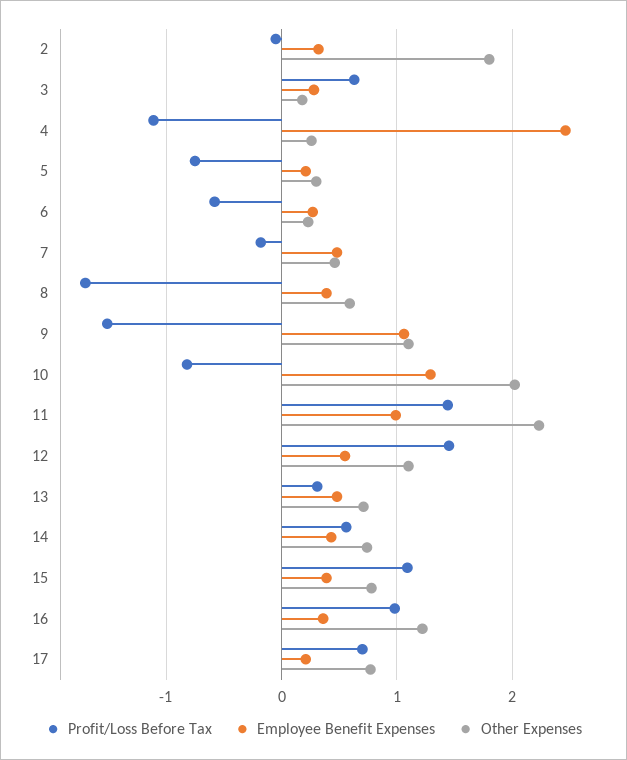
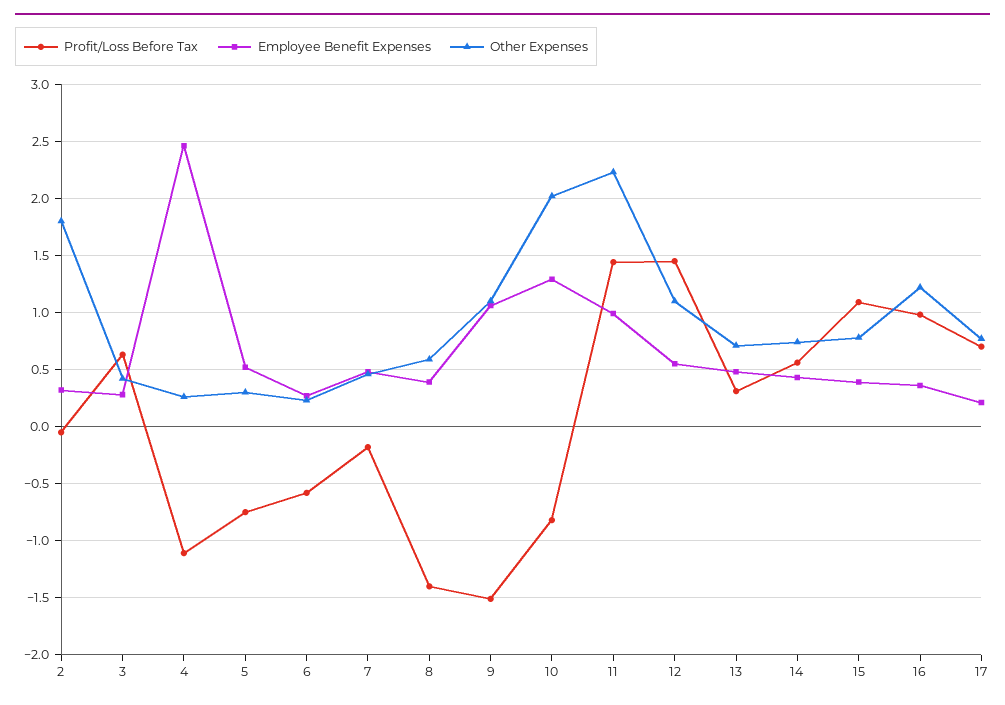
Other Expenses, 3: 0.2 -> 0.4
Employee Benefit Expenses, 5: 0.2 -> 0.5
Profit/Loss Before Tax, 8: -1.7 -> -1.4

